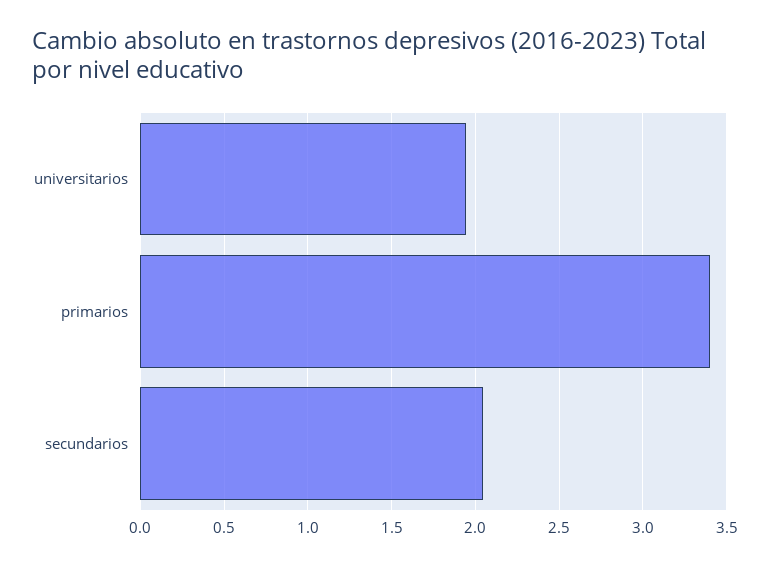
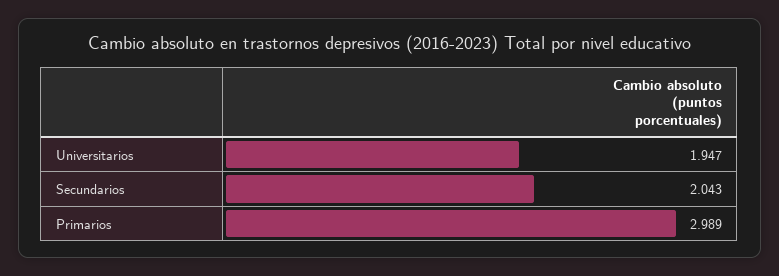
primarios: 3.4 -> 2.989

